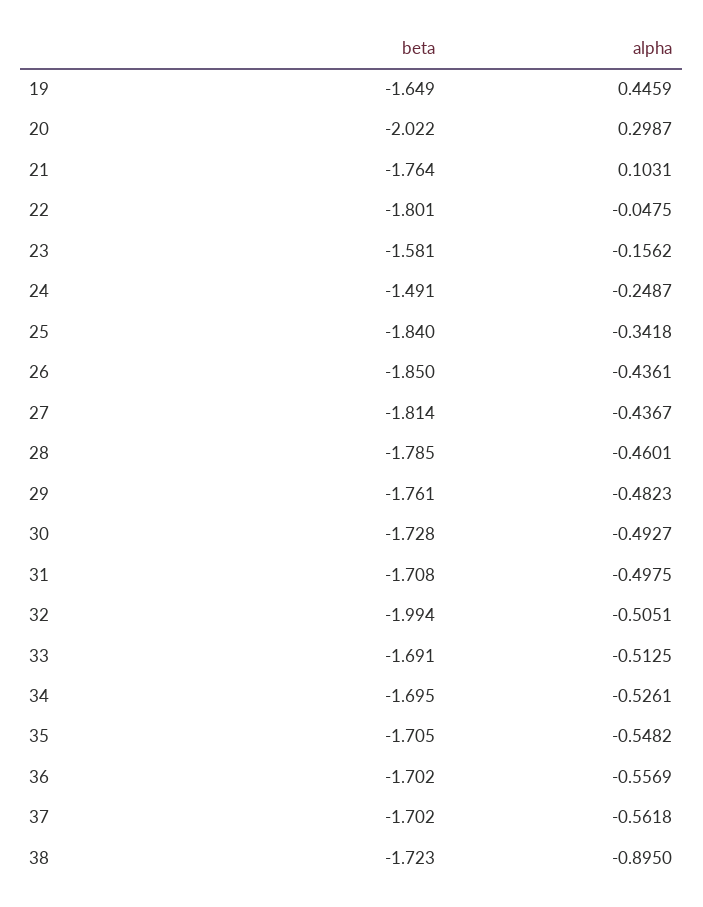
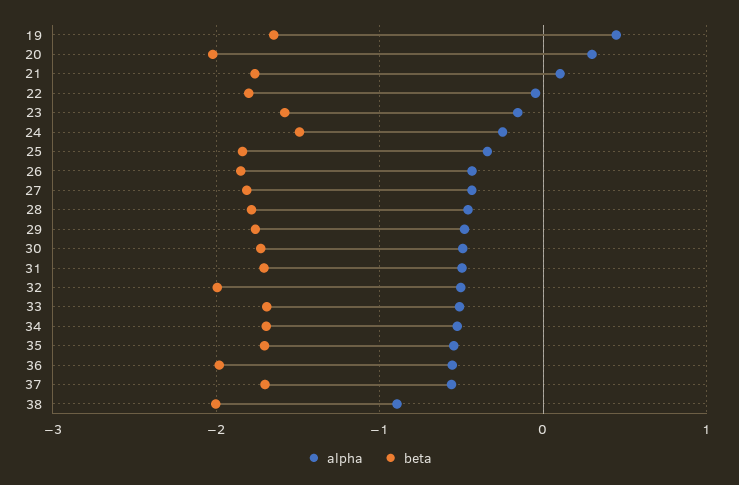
beta, 36: -1.702 -> -2
beta, 38: -1.723 -> -2

